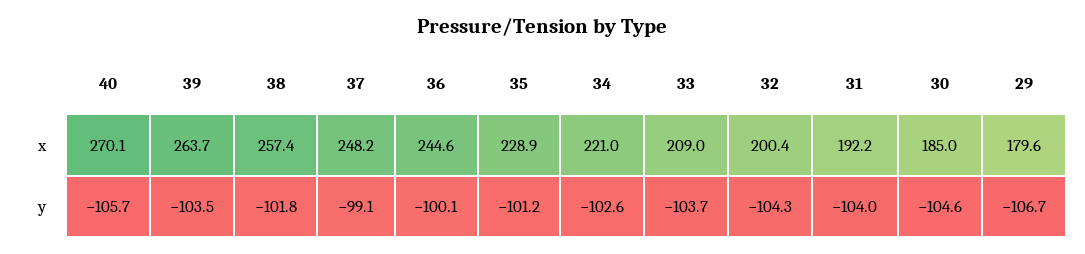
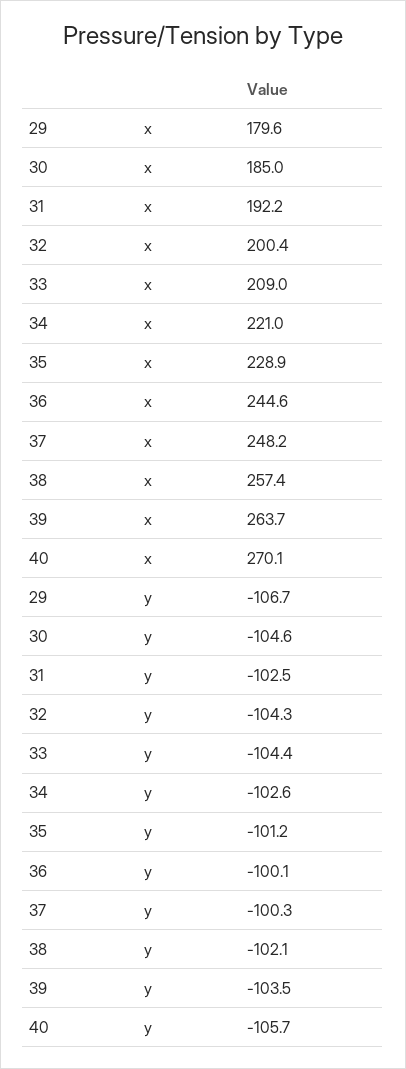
38, y: -101.8 -> -102.1
37, y: -99.1 -> -100.3
33, y: -103.7 -> -104.4
31, y: -104 -> -102.5

